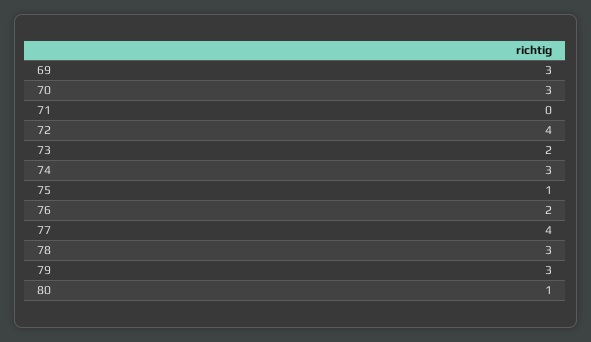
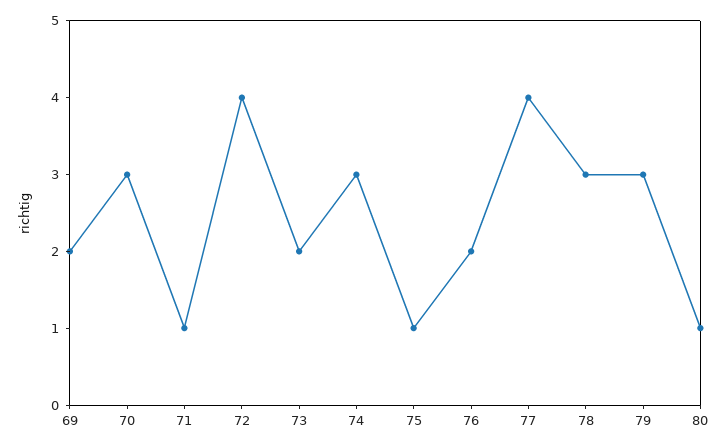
69: 3 -> 2
71: 0 -> 1

